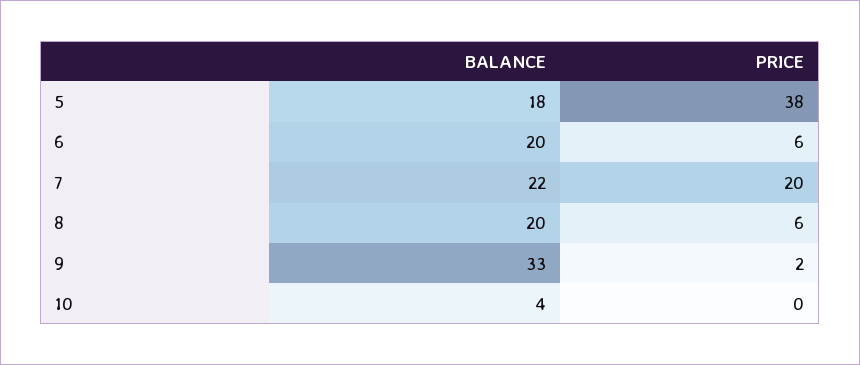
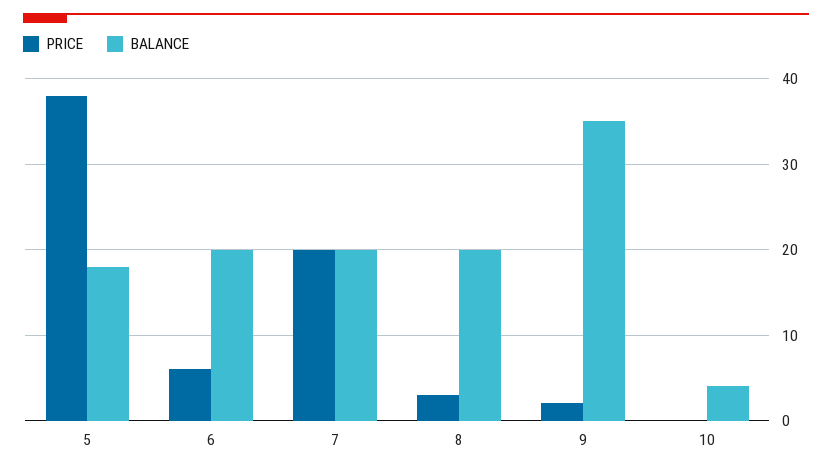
BALANCE, 7: 22 -> 20
PRICE, 8: 6 -> 3
BALANCE, 9: 33 -> 35

